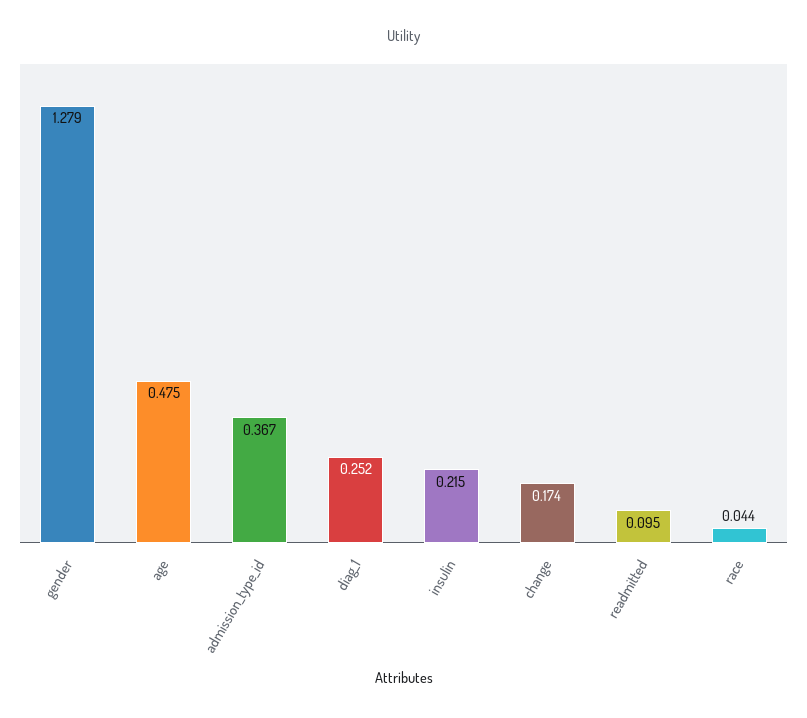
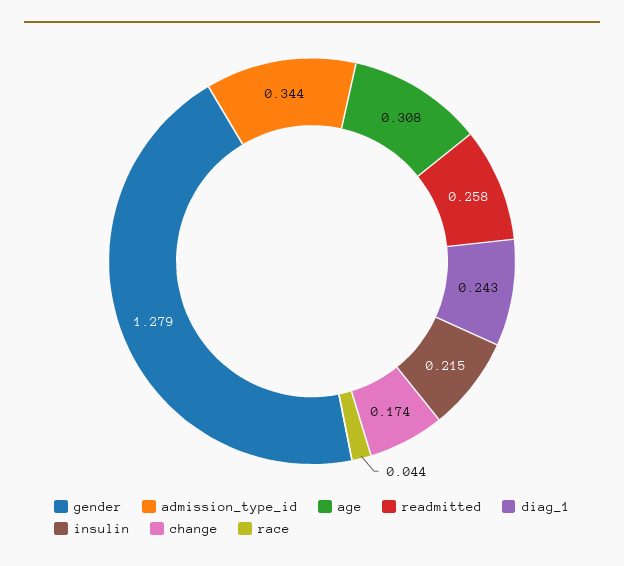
age: 0.475 -> 0.308
admission_type_id: 0.367 -> 0.344
diag_1: 0.252 -> 0.243
readmitted: 0.095 -> 0.258

